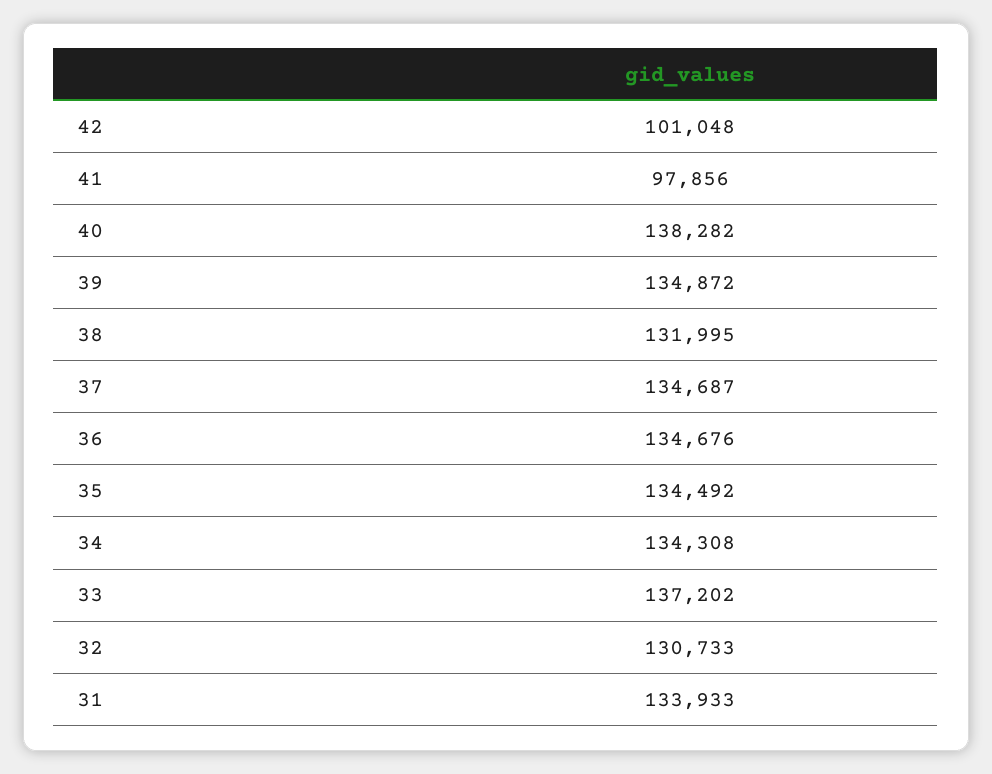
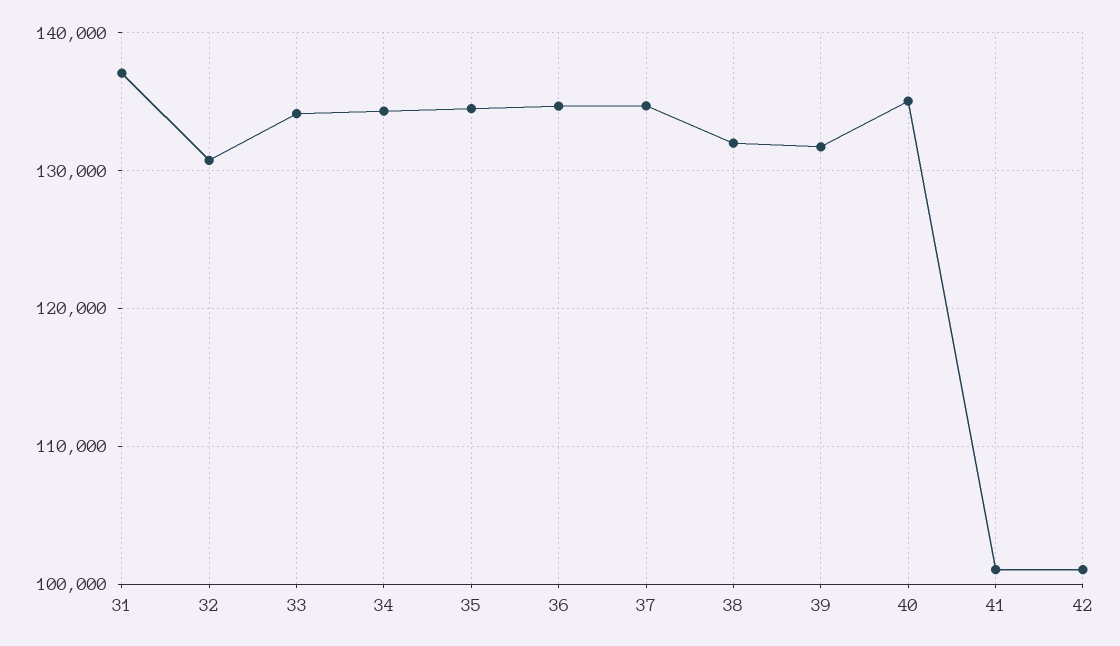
41: 97856 -> 101000
40: 138282 -> 135000
39: 134872 -> 132000
33: 137202 -> 134000
31: 133933 -> 137000

